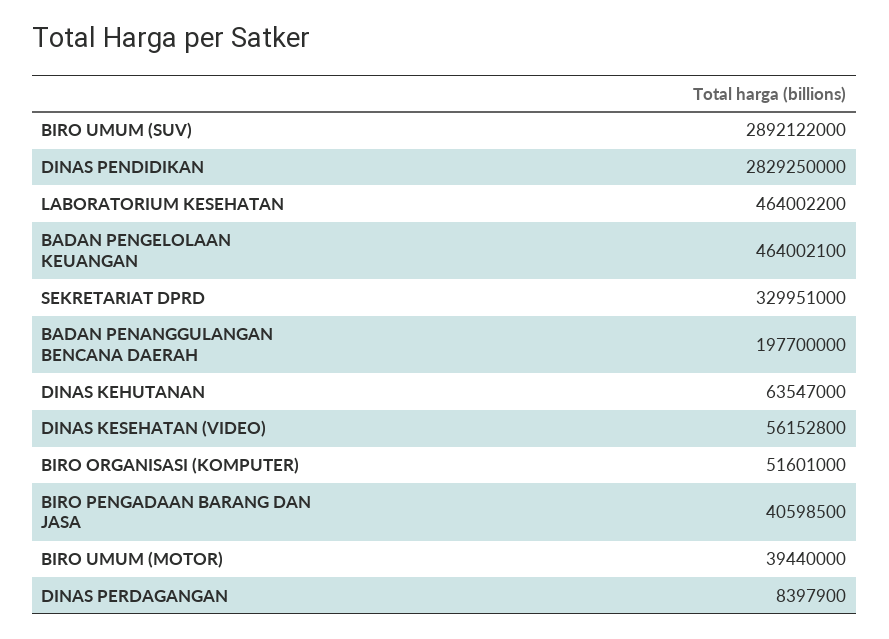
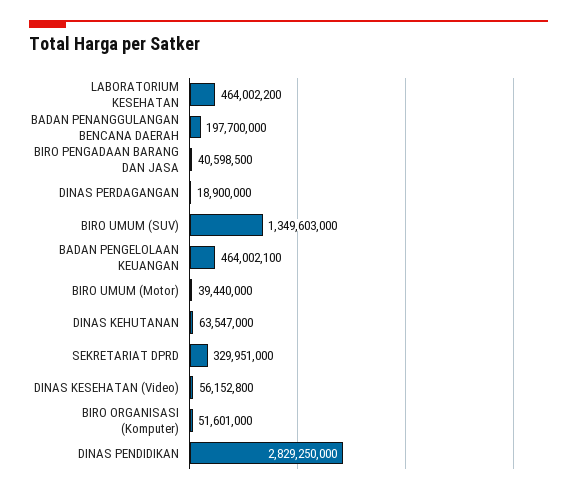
BIRO UMUM (SUV): 2892122000 -> 1349603000
DINAS PERDAGANGAN: 8397900 -> 18900000

